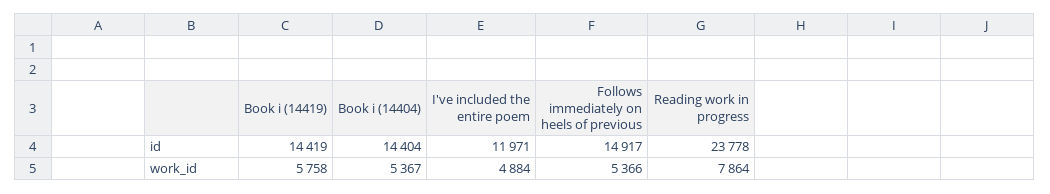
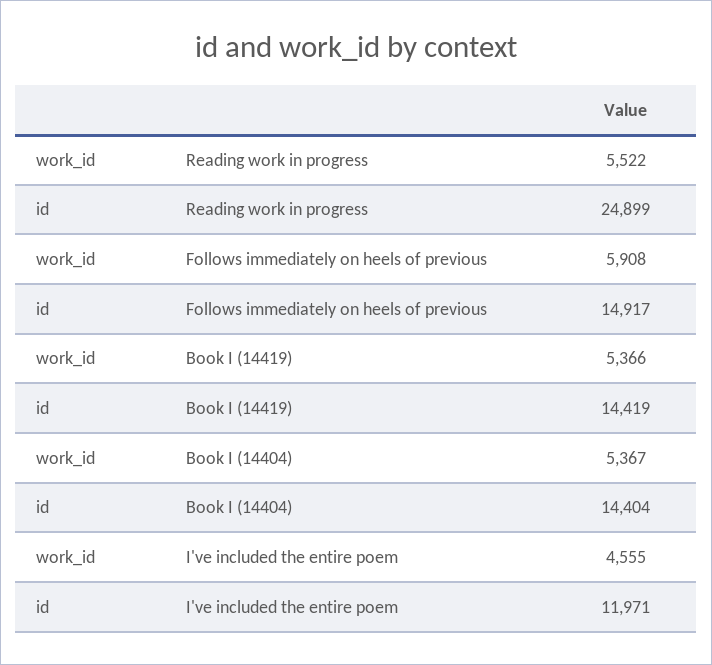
Reading work in progress, id: 23778 -> 24899
Book i (14419), work_id: 5758 -> 5366
I've included the entire poem, work_id: 4884 -> 4555
Follows immediately on heels of previous, work_id: 5366 -> 5908
Reading work in progress, work_id: 7864 -> 5522

